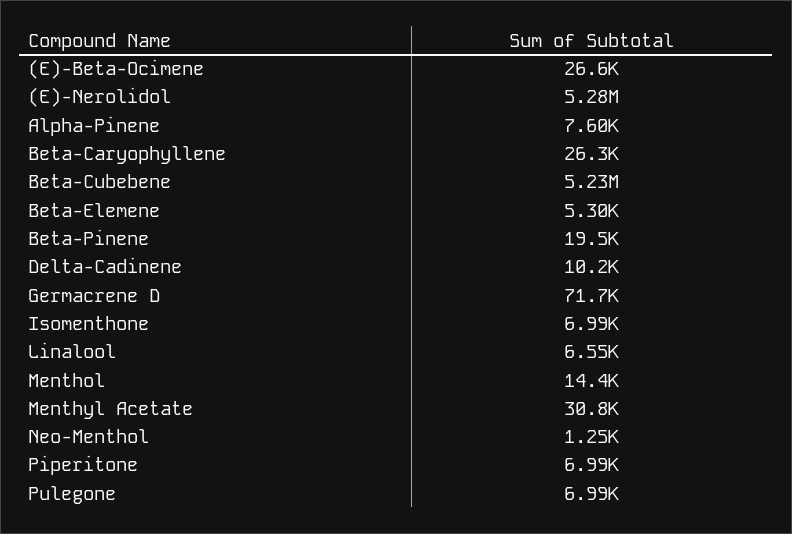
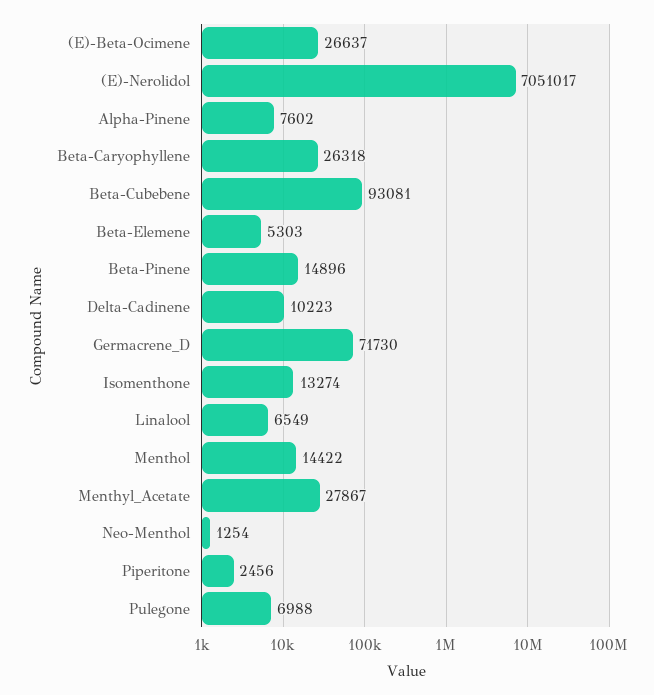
(E)-Nerolidol: 5280000 -> 7051017
Beta-Cubebene: 5230000 -> 93081
Beta-Pinene: 19500 -> 14896
Isomenthone: 6990 -> 13274
Menthyl Acetate: 30800 -> 27867
Piperitone: 6990 -> 2456

